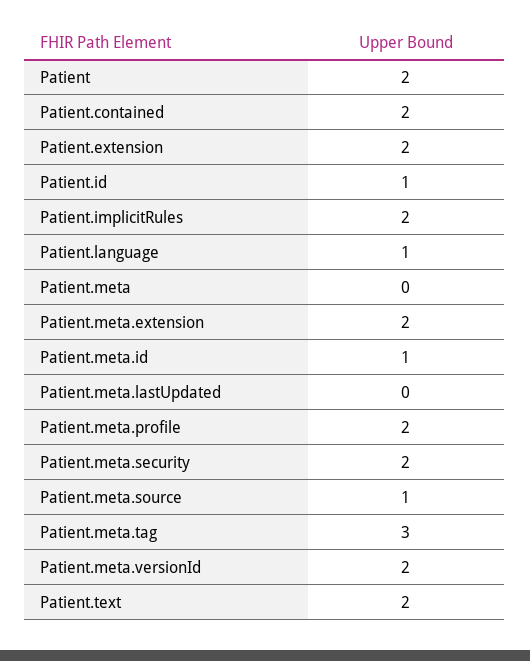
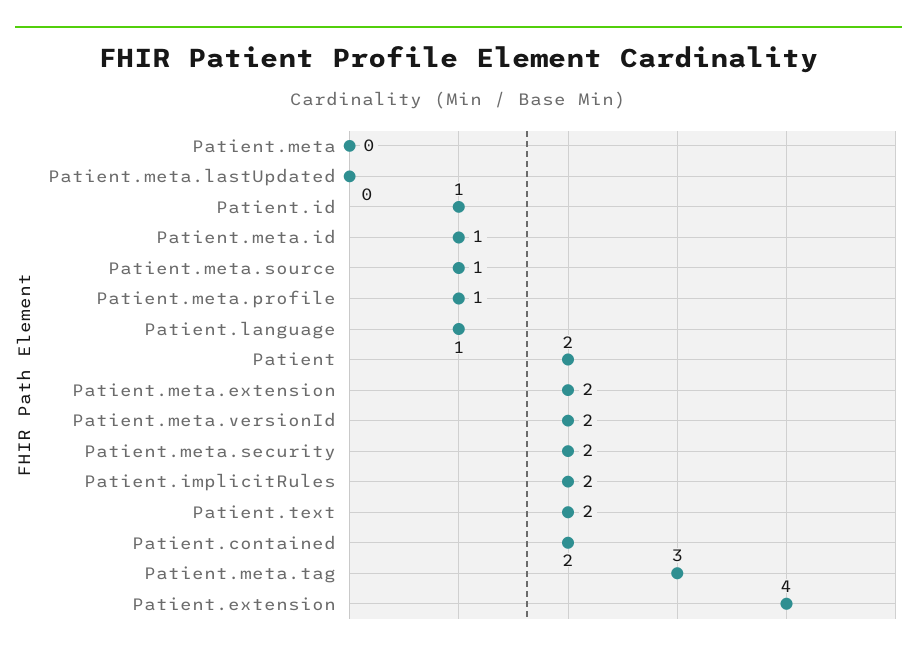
Patient.extension: 2 -> 4
Patient.meta.profile: 2 -> 1

